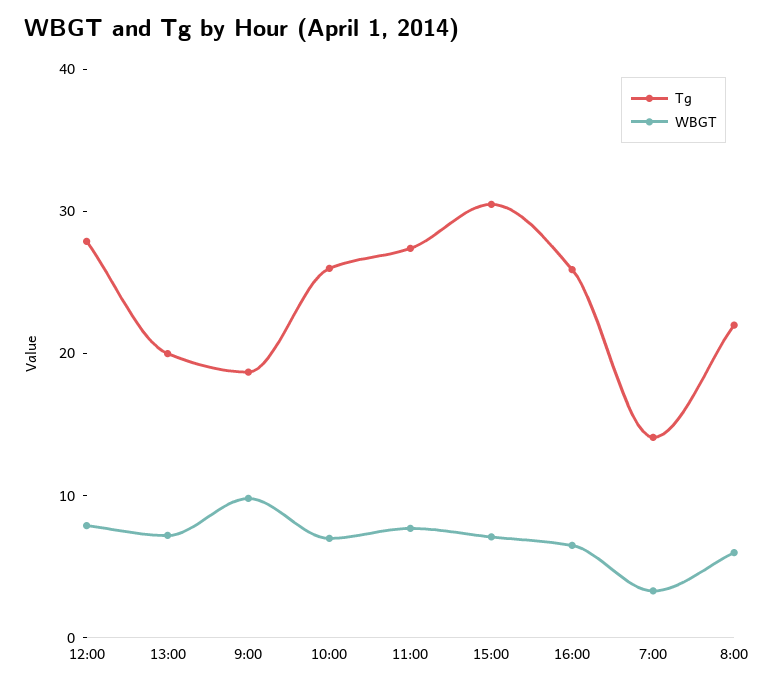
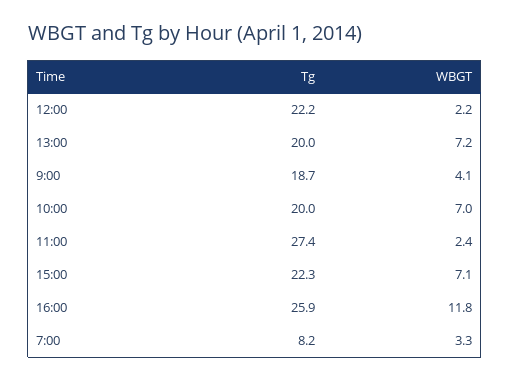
Tg, 12:00: 28 -> 22.2
WBGT, 12:00: 8 -> 2.2
WBGT, 9:00: 10 -> 4.1
Tg, 10:00: 26 -> 20
WBGT, 11:00: 8 -> 2.4
Tg, 15:00: 30 -> 22.3
WBGT, 16:00: 6 -> 11.8
Tg, 7:00: 14 -> 8.2
Tg, 8:00: 22 -> none
WBGT, 8:00: 6 -> none

